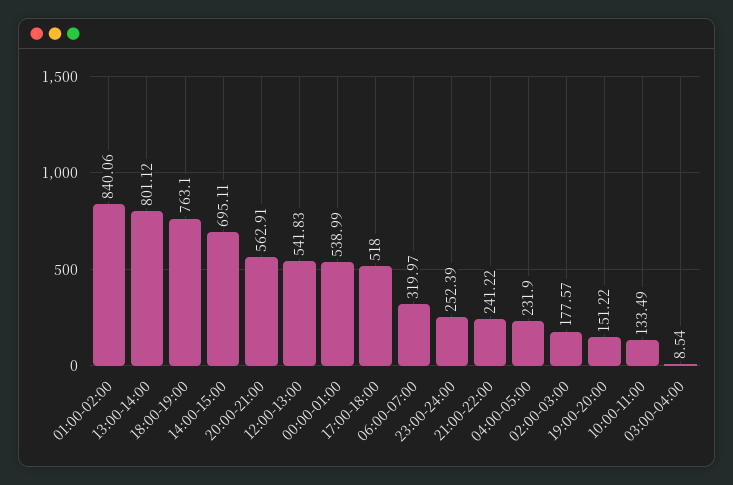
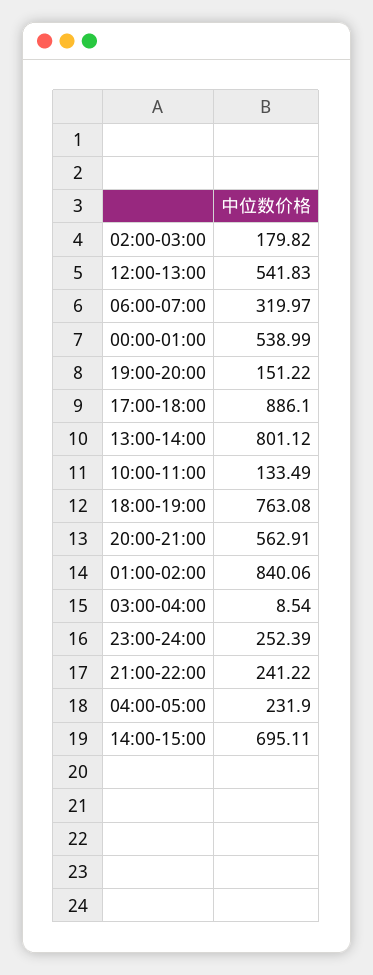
18:00-19:00: 763.1 -> 763.08
17:00-18:00: 518 -> 886.1
02:00-03:00: 177.57 -> 179.82

